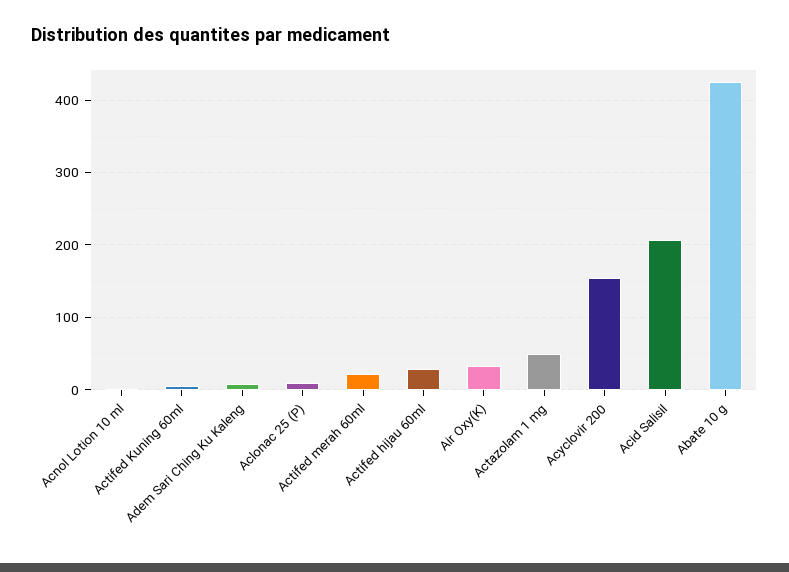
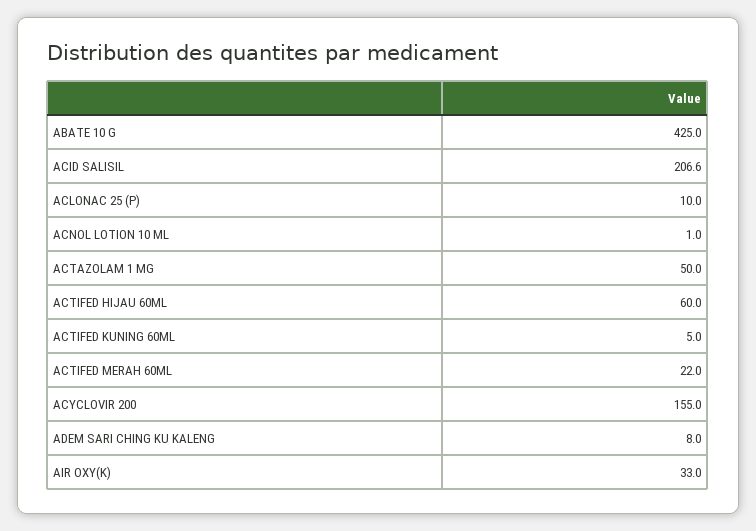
Actifed hijau 60ml: 30 -> 60

